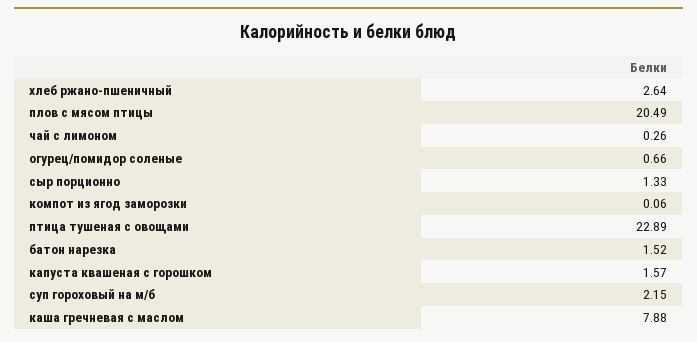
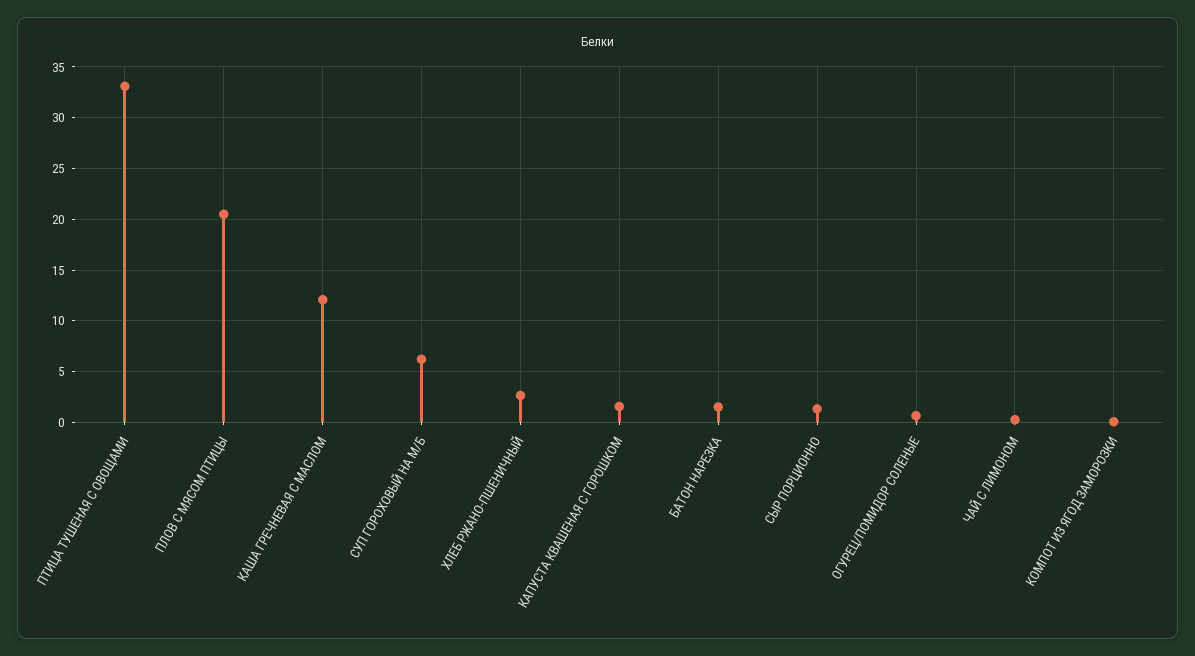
птица тушеная с овощами: 22.89 -> 33
суп гороховый на м/б: 2.15 -> 6
каша гречневая с маслом: 7.88 -> 12

